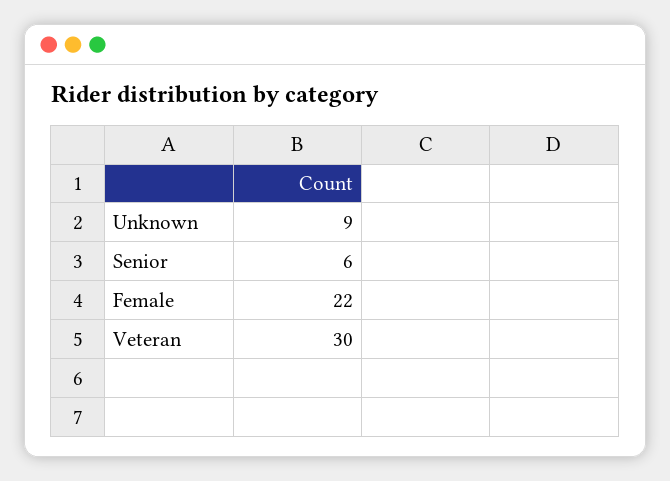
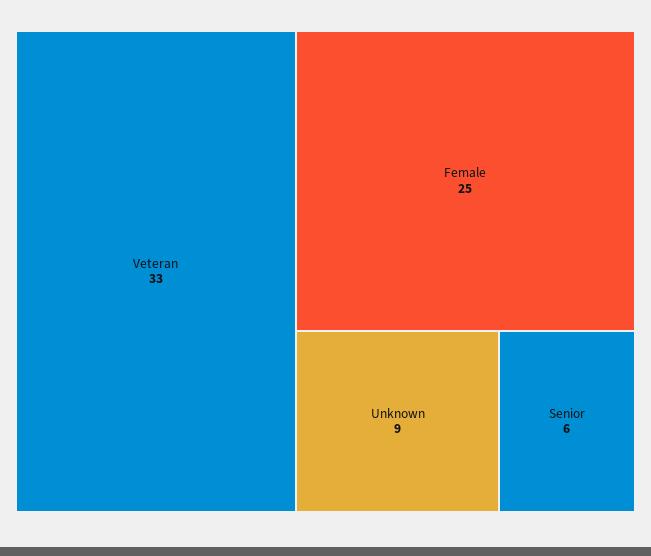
Female: 22 -> 25
Veteran: 30 -> 33

